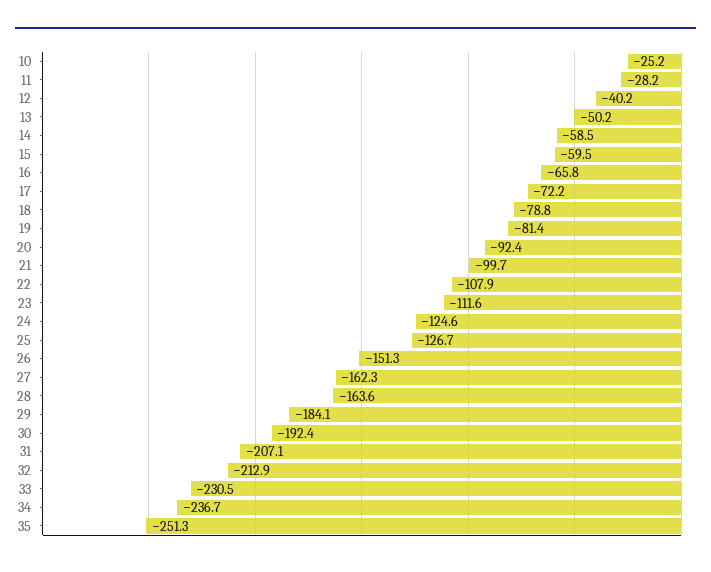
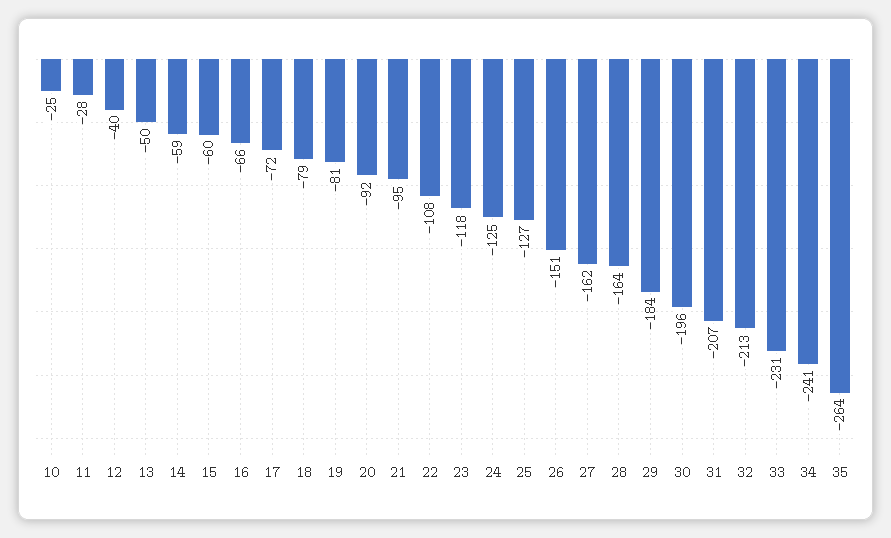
21: -99.7 -> -95
23: -111.6 -> -118
30: -192.4 -> -196
34: -236.7 -> -241
35: -251.3 -> -264

